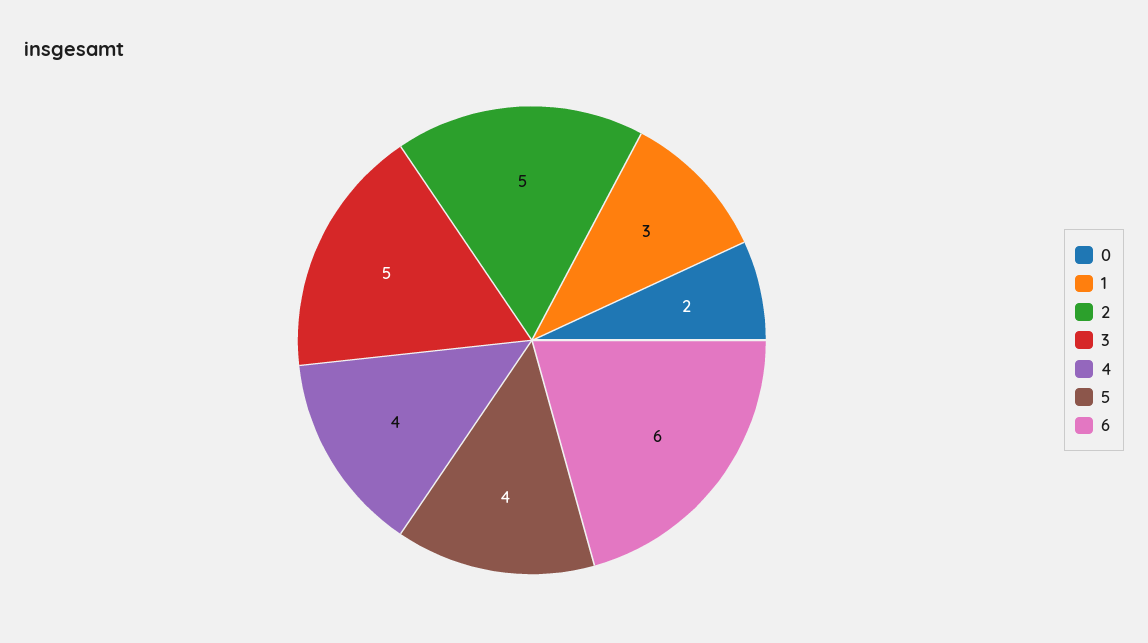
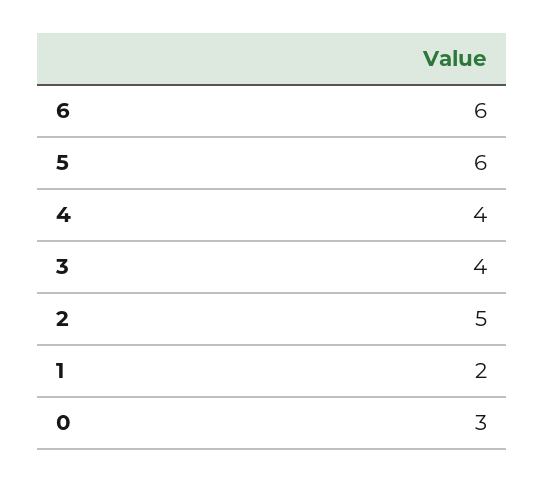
0: 2 -> 3
1: 3 -> 2
3: 5 -> 4
5: 4 -> 6

